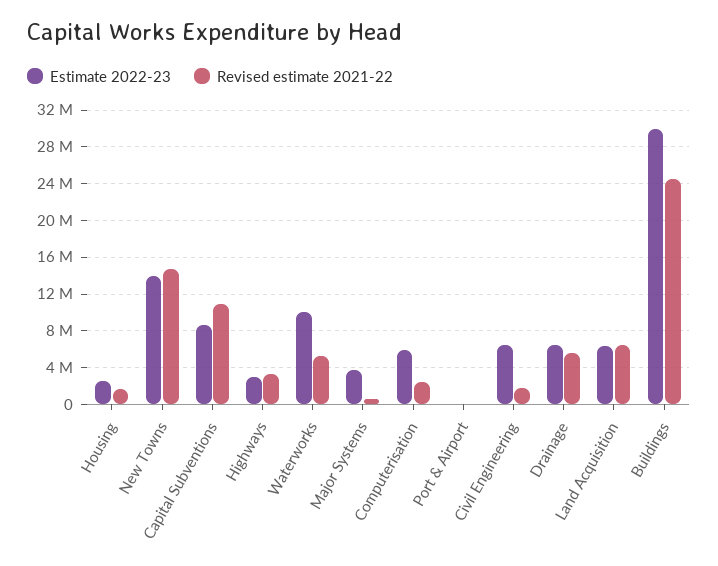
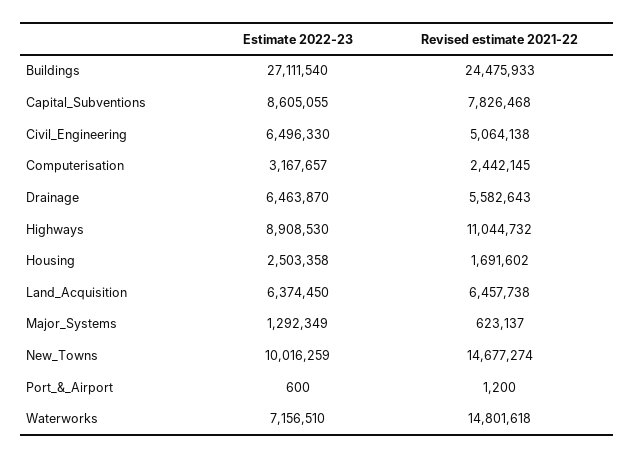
Estimate 2022-23, New Towns: 14000000 -> 10016259
Revised estimate 2021-22, Capital Subventions: 11000000 -> 7826468
Estimate 2022-23, Highways: 3000000 -> 8908530
Revised estimate 2021-22, Highways: 3000000 -> 11044732
Estimate 2022-23, Waterworks: 10000000 -> 7156510
Revised estimate 2021-22, Waterworks: 5000000 -> 14801618
Estimate 2022-23, Major Systems: 4000000 -> 1292349
Estimate 2022-23, Computerisation: 6000000 -> 3167657
Revised estimate 2021-22, Civil Engineering: 2000000 -> 5064138
Estimate 2022-23, Buildings: 30000000 -> 27111540

